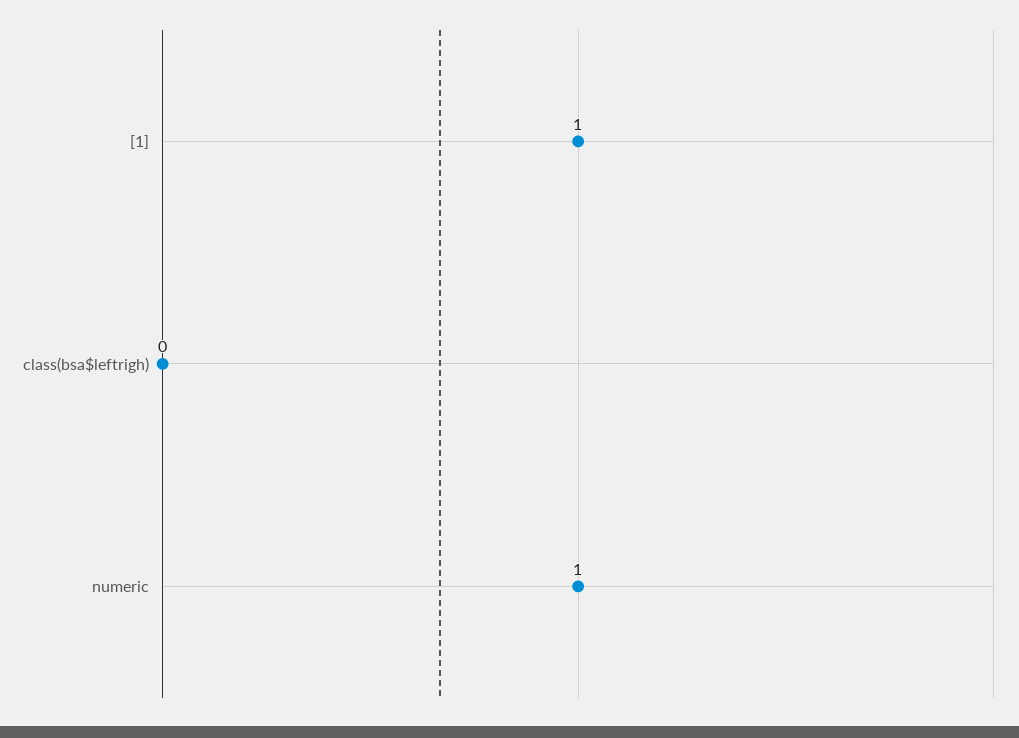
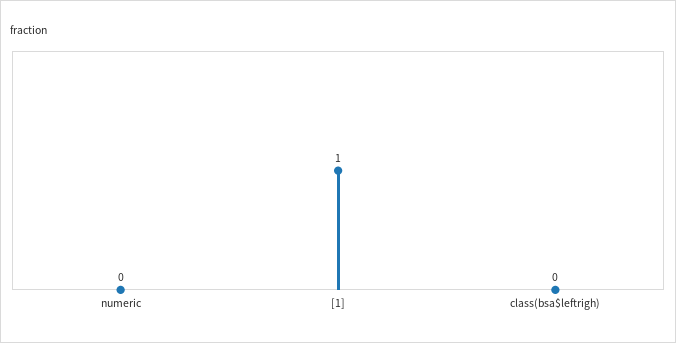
numeric: 1 -> 0

